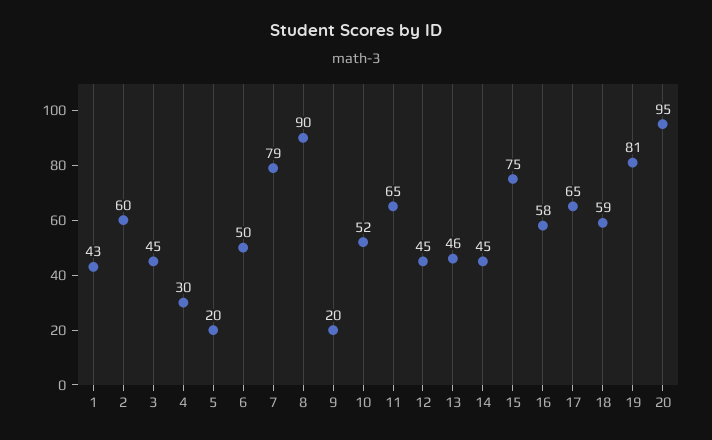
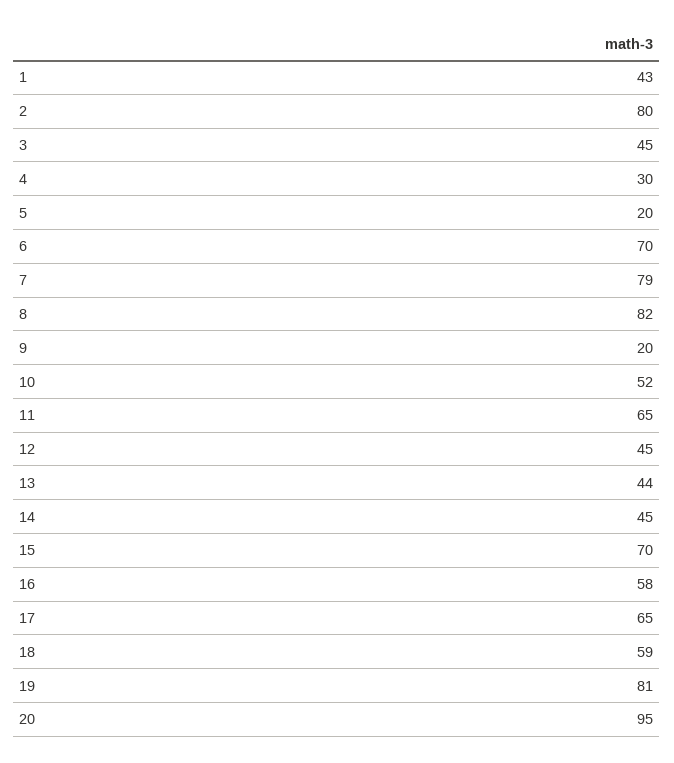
2: 60 -> 80
6: 50 -> 70
8: 90 -> 82
13: 46 -> 44
15: 75 -> 70

